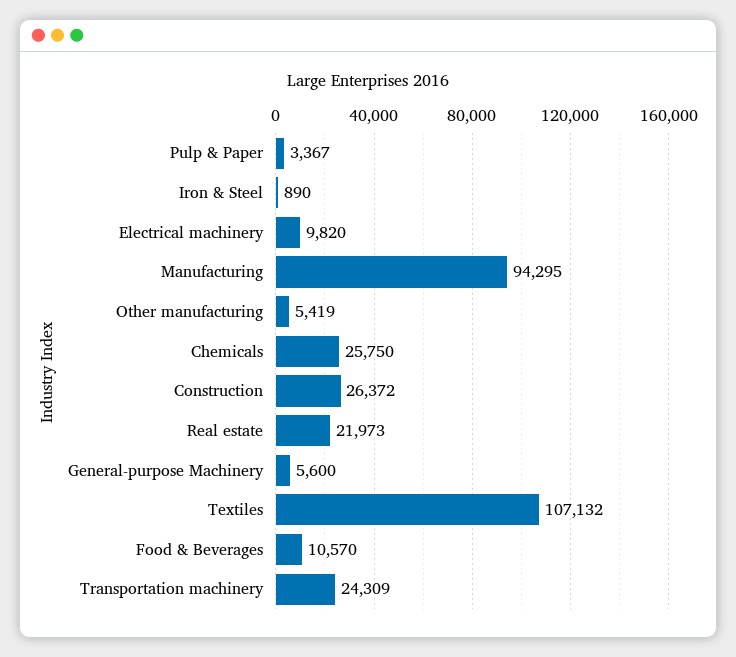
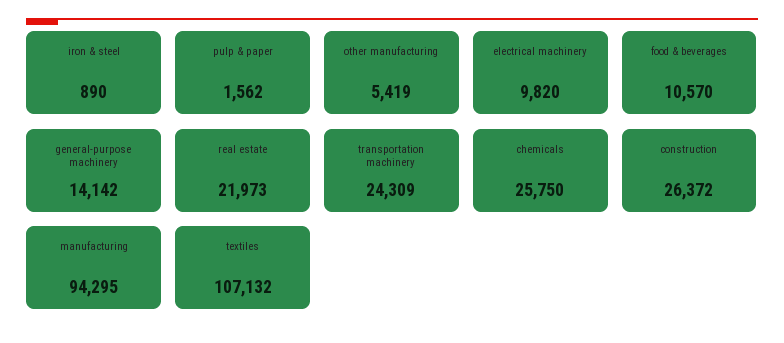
Pulp & Paper: 3367 -> 1562
General-purpose Machinery: 5600 -> 14142

